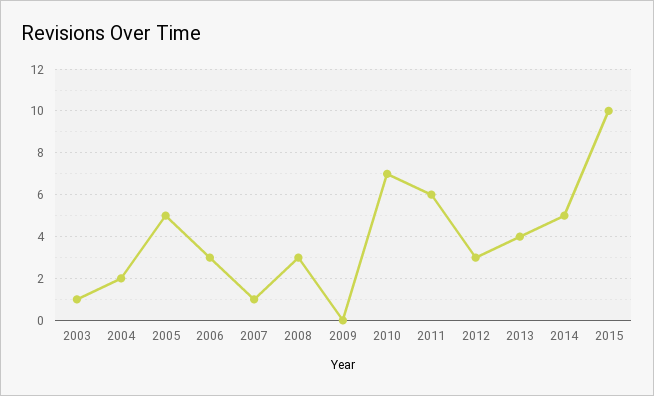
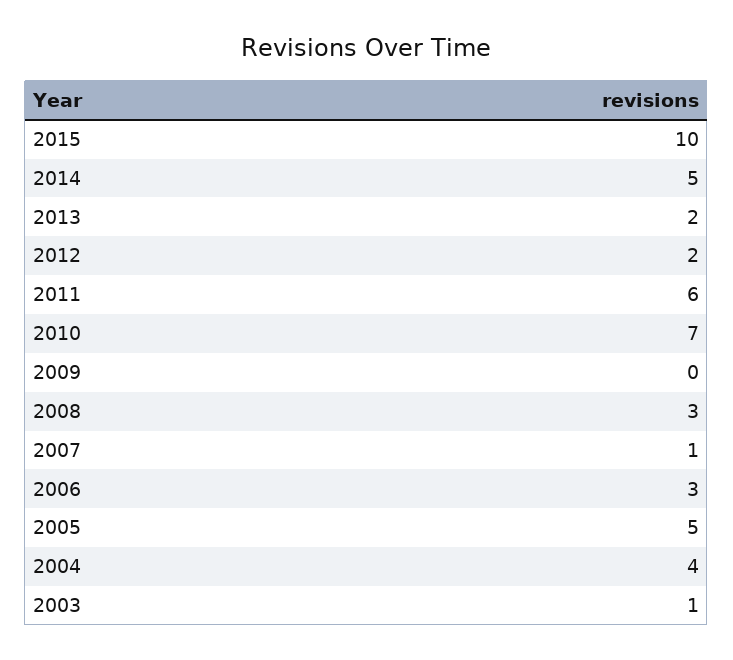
2004: 2 -> 4
2012: 3 -> 2
2013: 4 -> 2

